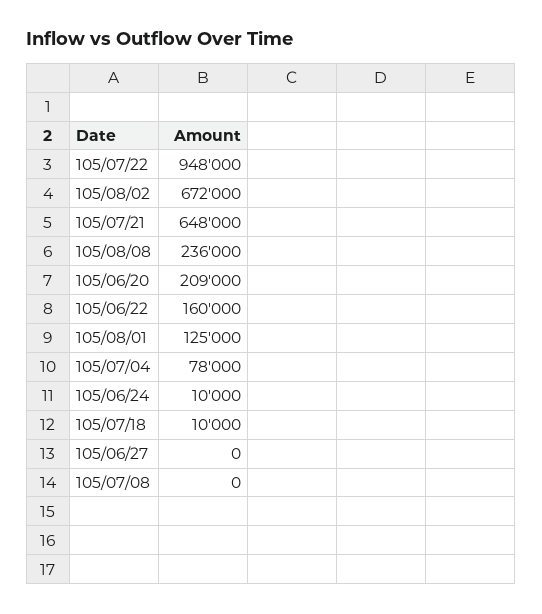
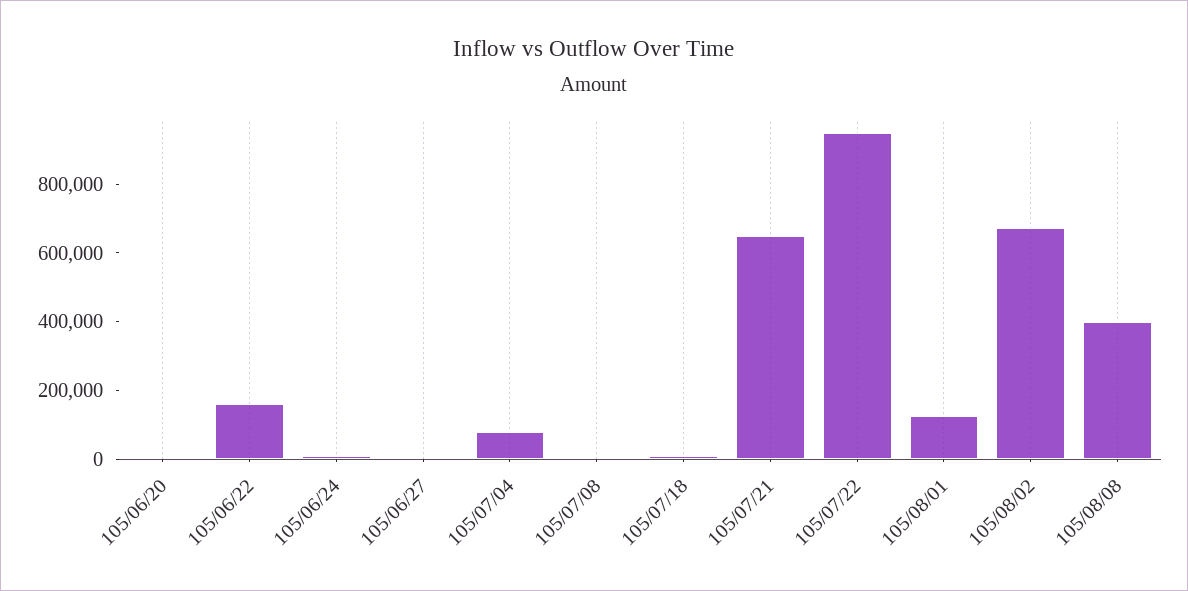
105/08/08: 236000 -> 400000
105/06/20: 209000 -> 0

